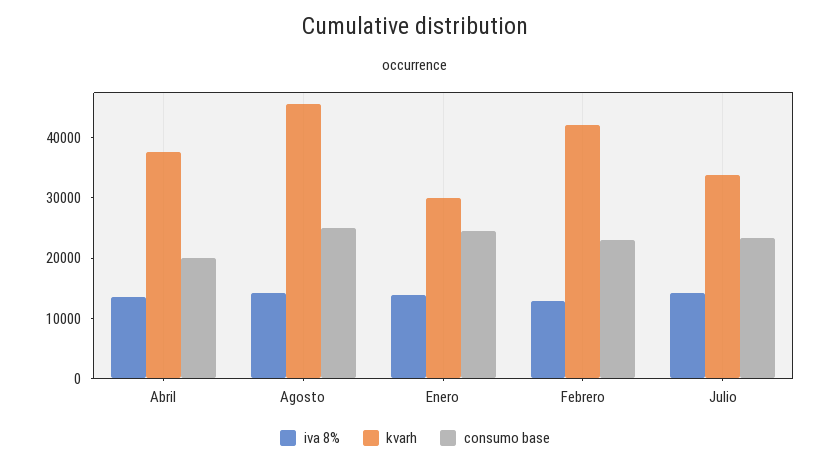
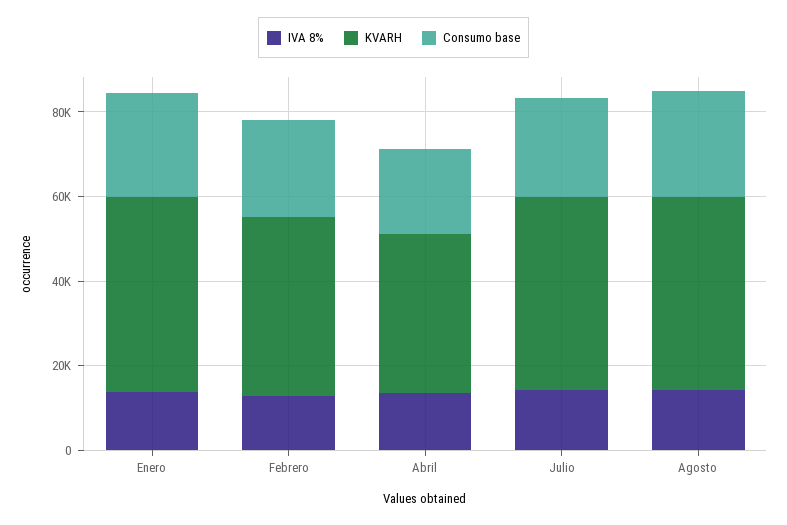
kvarh, Enero: 30000 -> 45000
kvarh, Julio: 34000 -> 45000

